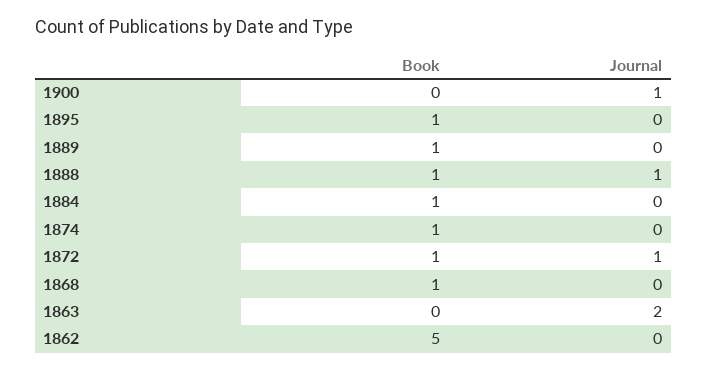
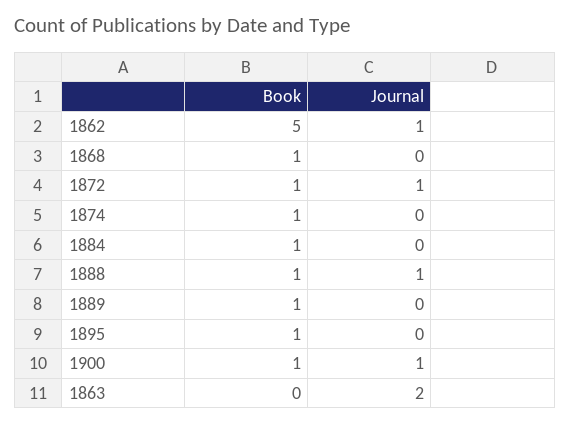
Book, 1900: 0 -> 1
Journal, 1862: 0 -> 1

